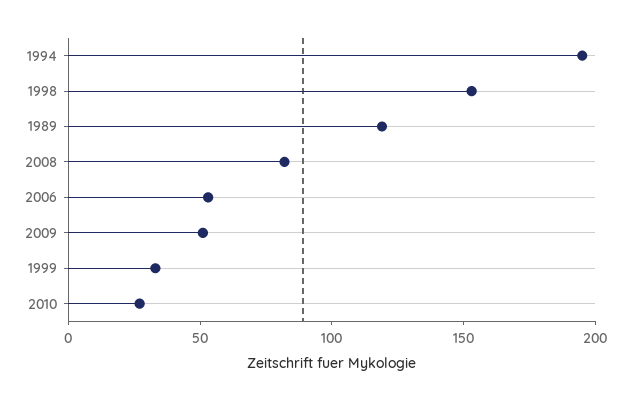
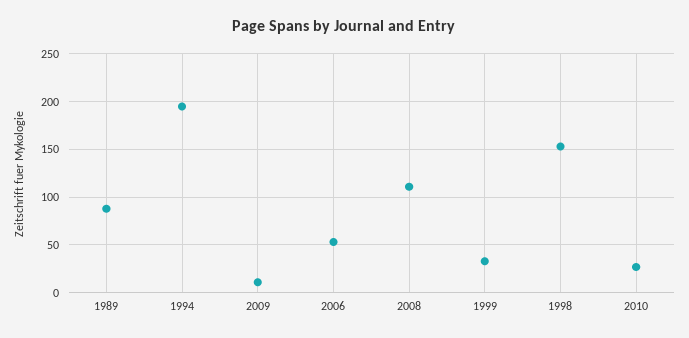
1989: 120 -> 90
2008: 80 -> 110
2009: 50 -> 10

